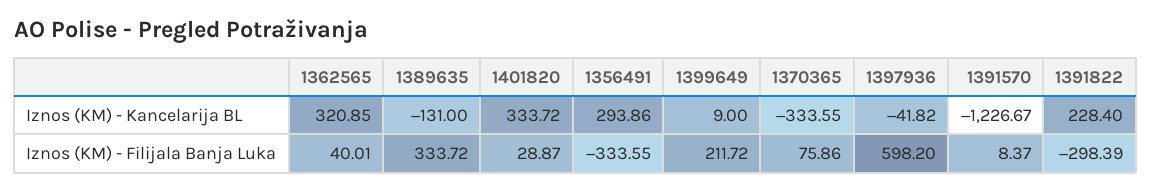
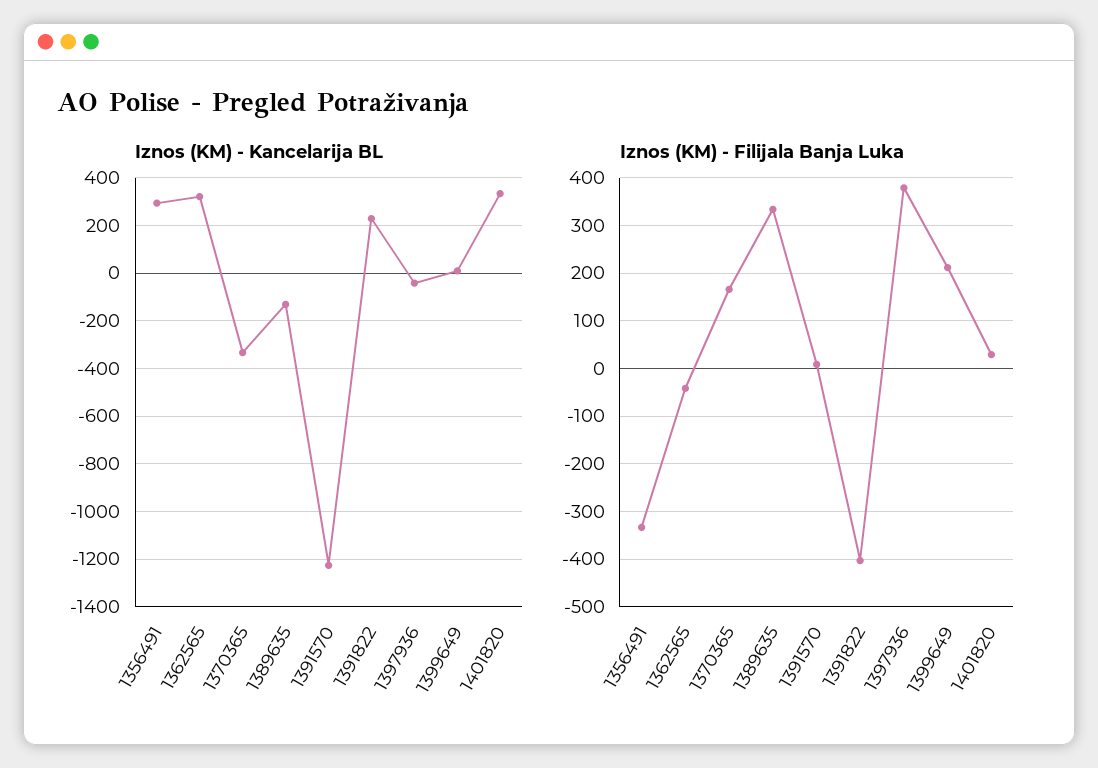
Iznos (KM) - Filijala Banja Luka, 1362565: 40.01 -> -40
Iznos (KM) - Filijala Banja Luka, 1370365: 75.86 -> 160
Iznos (KM) - Filijala Banja Luka, 1397936: 598.2 -> 380
Iznos (KM) - Filijala Banja Luka, 1391822: -298.39 -> -400

